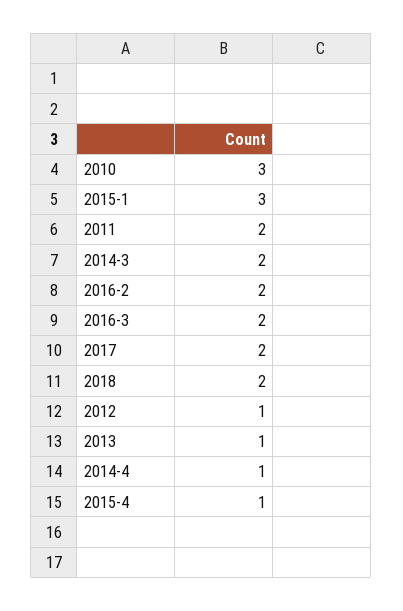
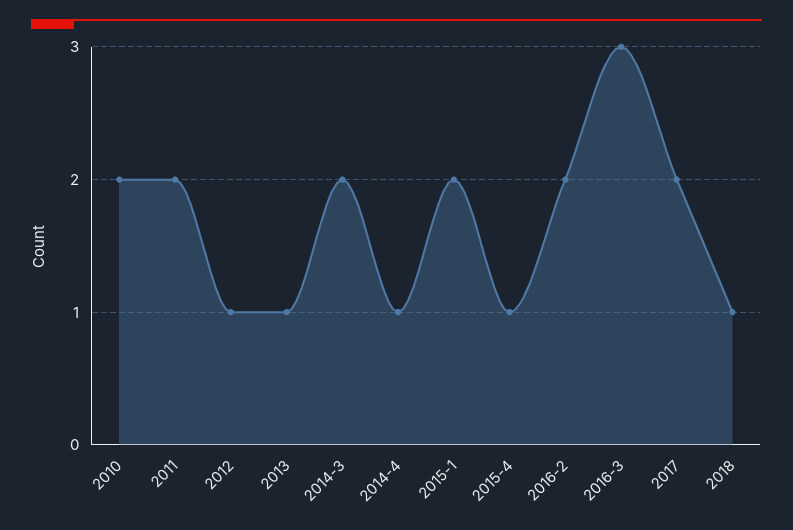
2010: 3 -> 2
2015-1: 3 -> 2
2016-3: 2 -> 3
2018: 2 -> 1

